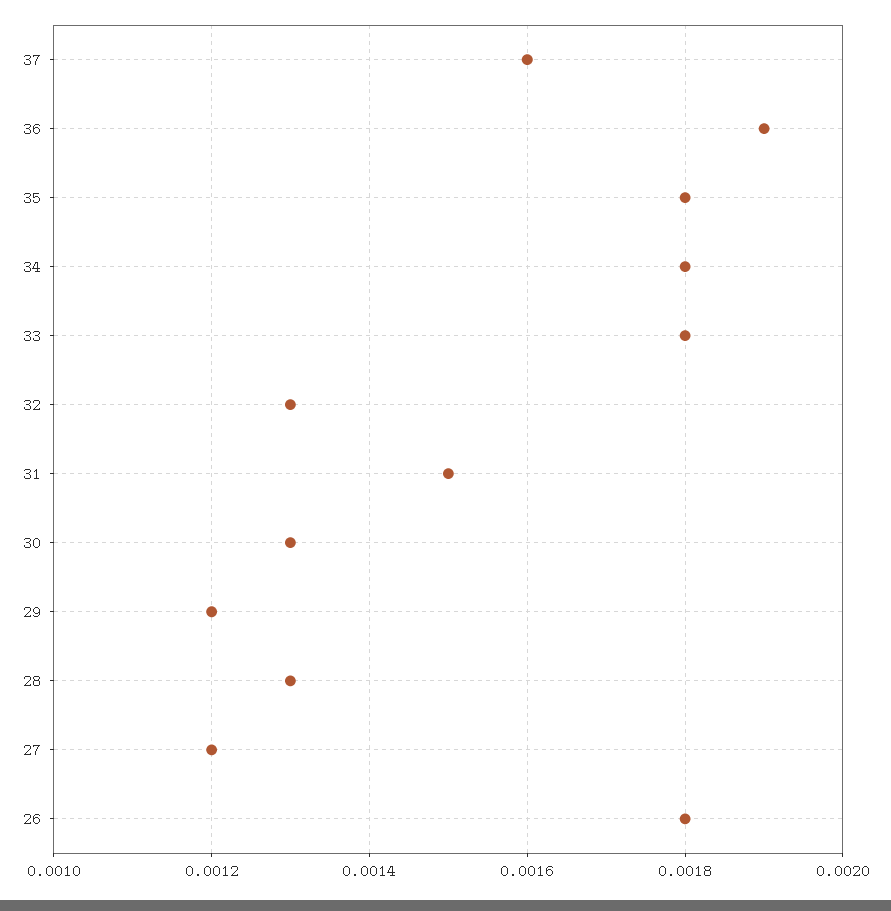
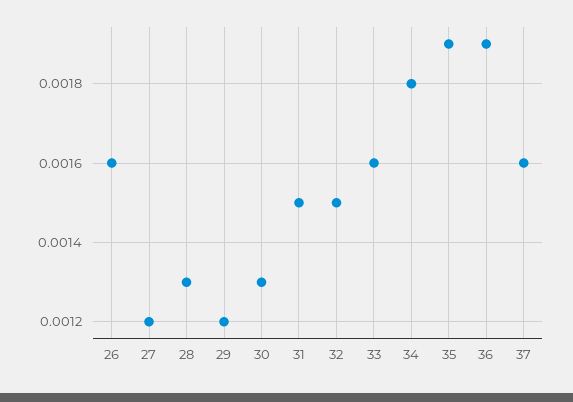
35: 0.0018 -> 0.0019
33: 0.0018 -> 0.0016
32: 0.0013 -> 0.0015
26: 0.0018 -> 0.0016

